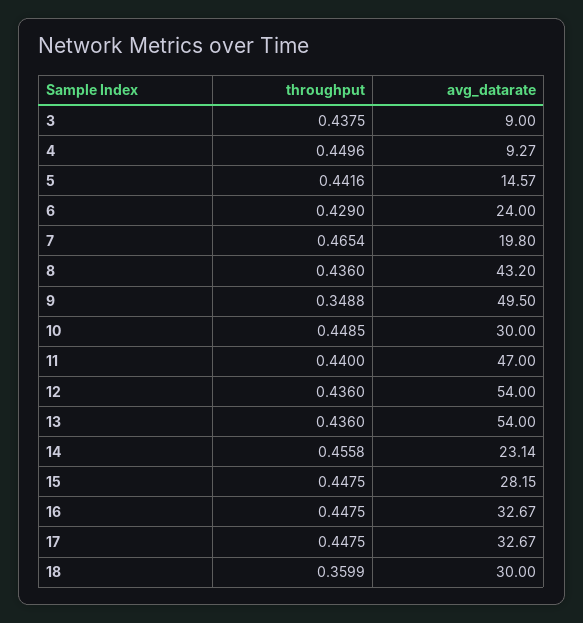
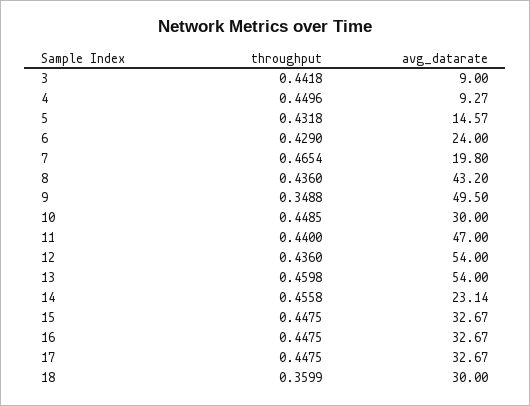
throughput, 3: 0.4375 -> 0.4418
throughput, 5: 0.4416 -> 0.4318
throughput, 13: 0.436 -> 0.4598
avg_datarate, 15: 28.15 -> 32.67

